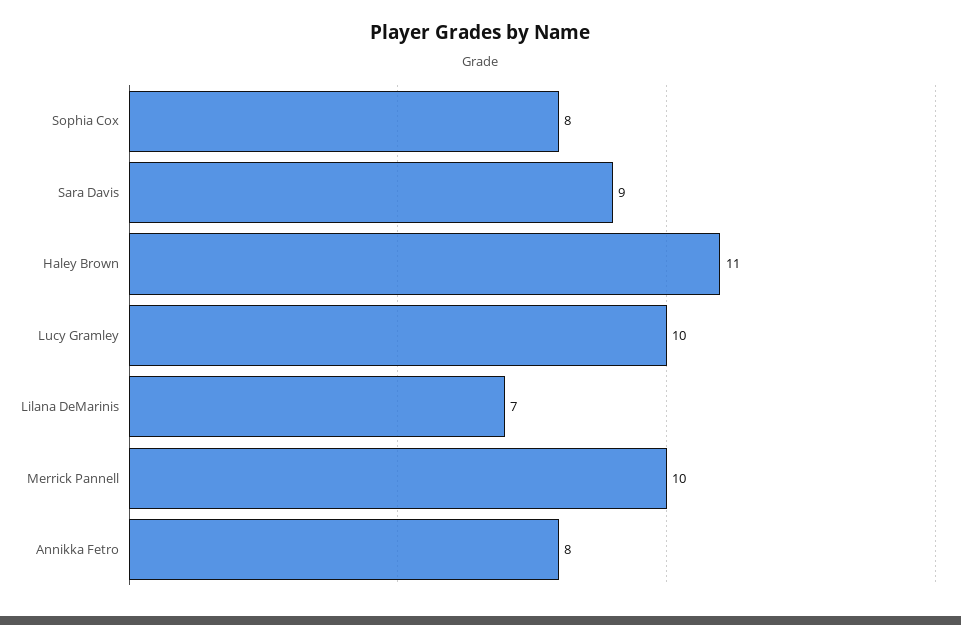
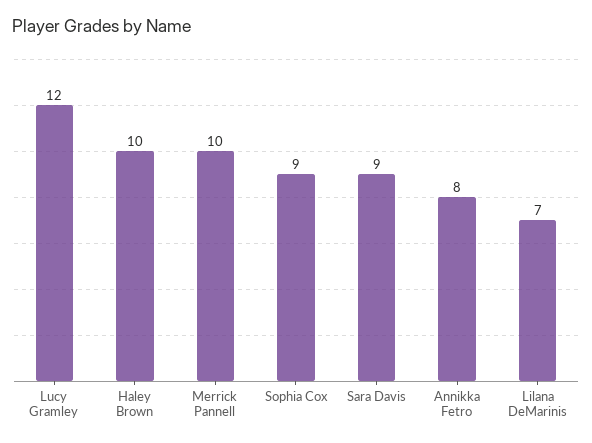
Sophia Cox: 8 -> 9
Haley Brown: 11 -> 10
Lucy Gramley: 10 -> 12

